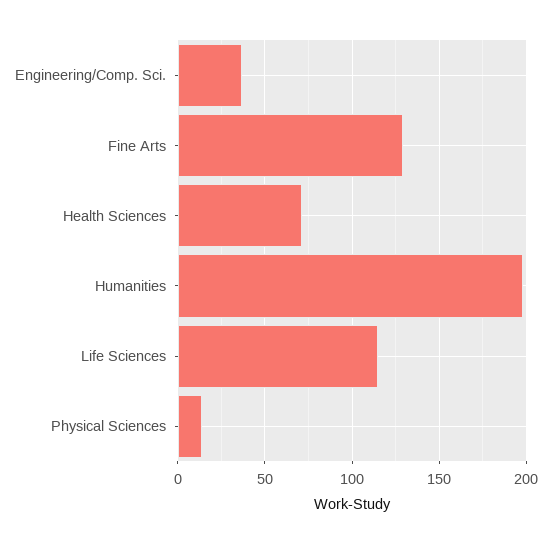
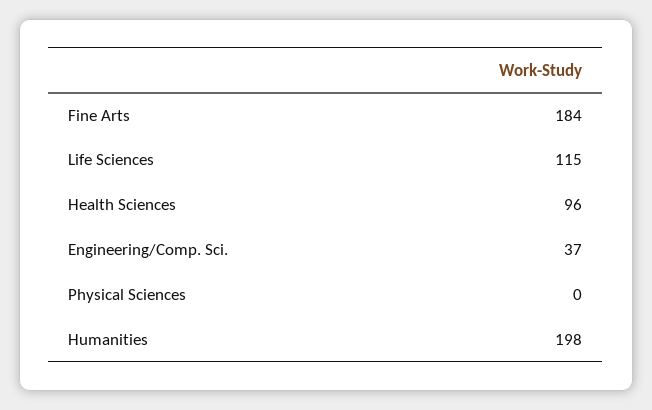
Fine Arts: 130 -> 184
Health Sciences: 70 -> 96
Physical Sciences: 15 -> 0

